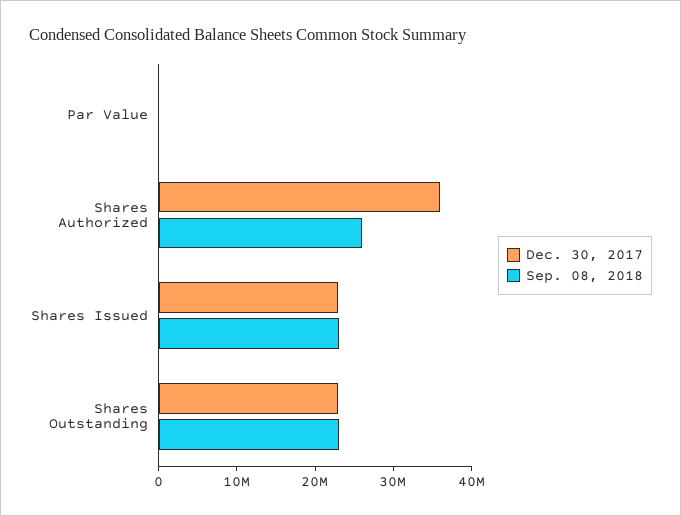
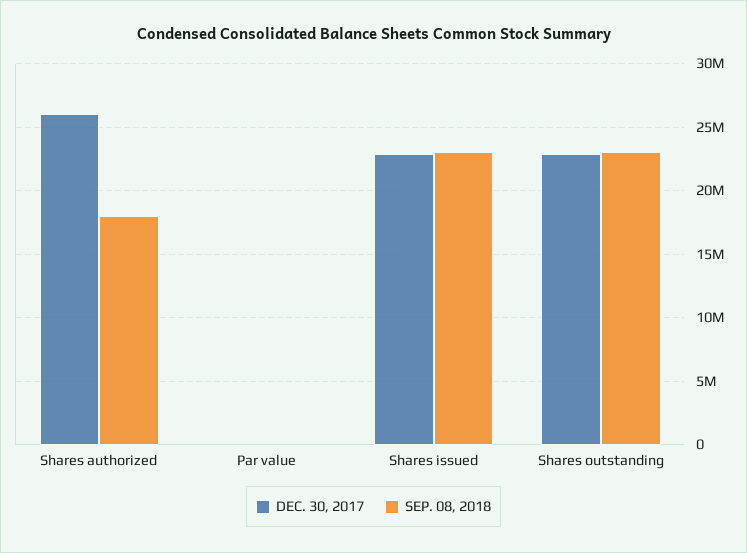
Dec. 30, 2017, Shares Authorized: 36000000 -> 26000000
Sep. 08, 2018, Shares Authorized: 26000000 -> 18000000

